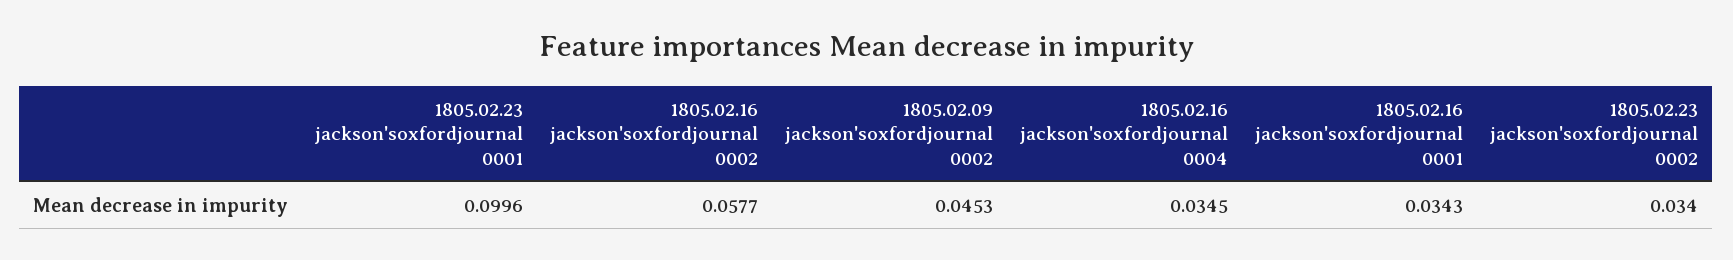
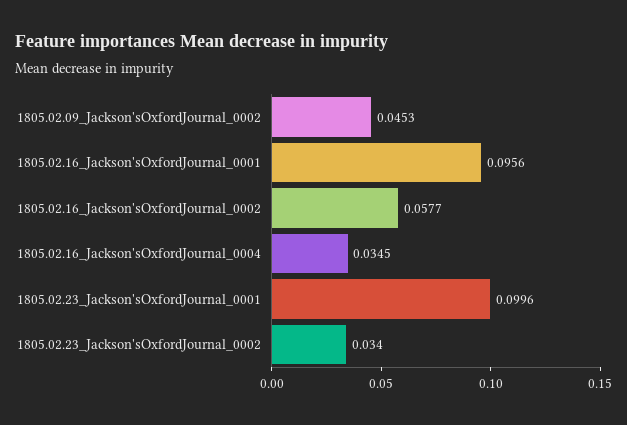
1805.02.16 jackson'soxfordjournal 0001: 0.0343 -> 0.0956

